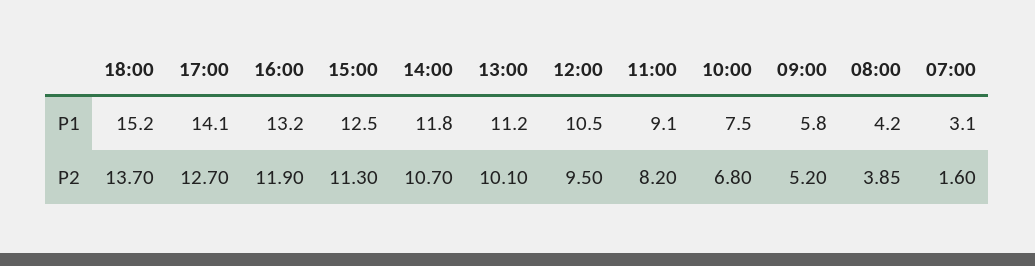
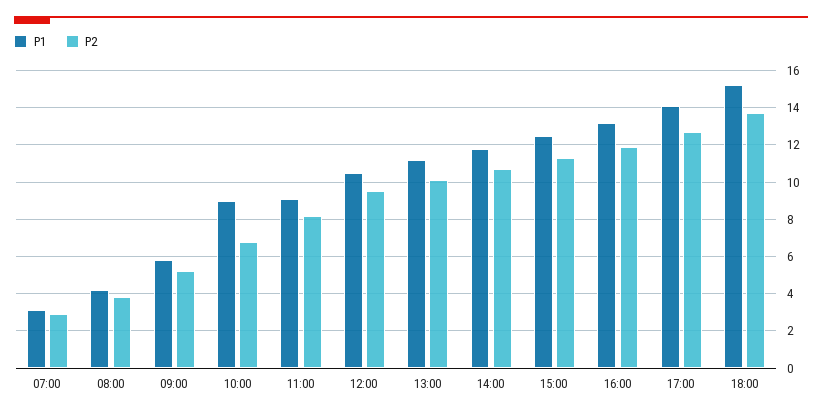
P1, 10:00: 7.5 -> 9
P2, 07:00: 1.6 -> 3

